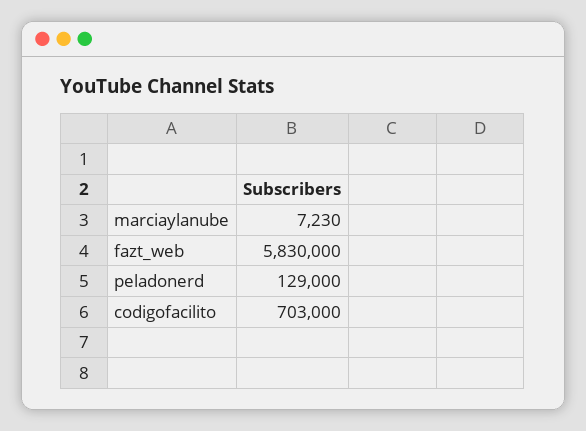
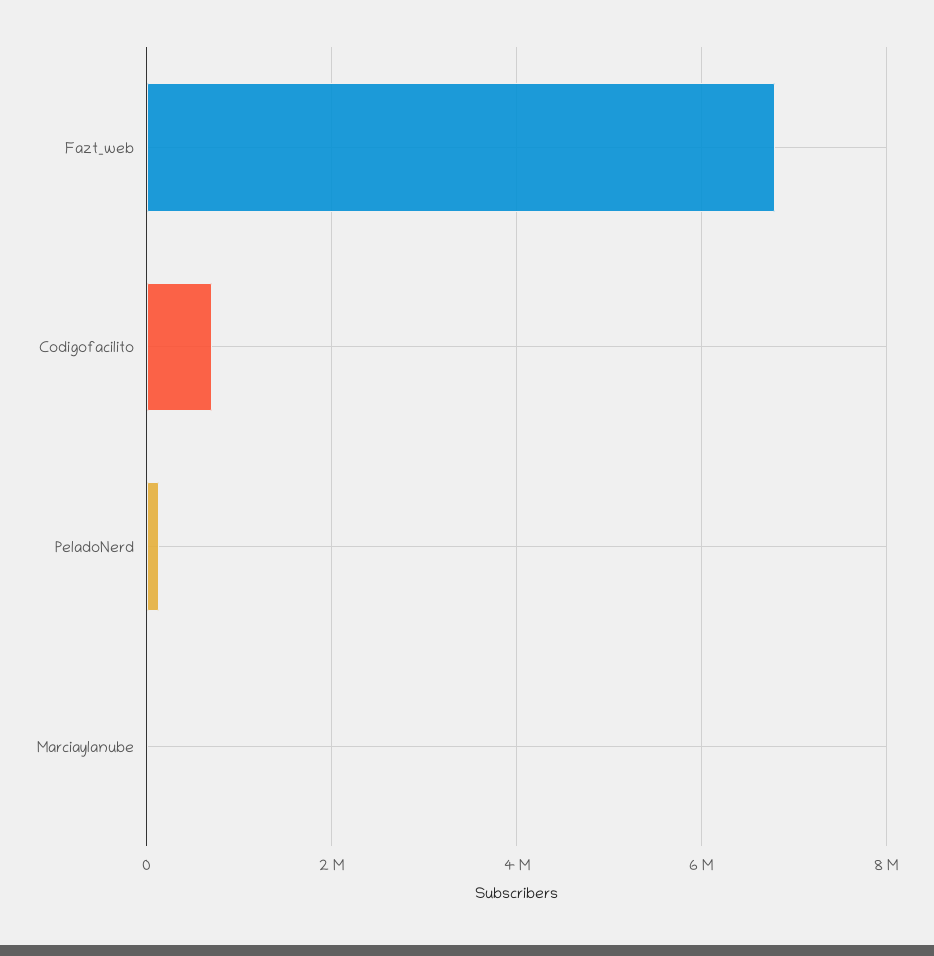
fazt_web: 5830000 -> 6800000

